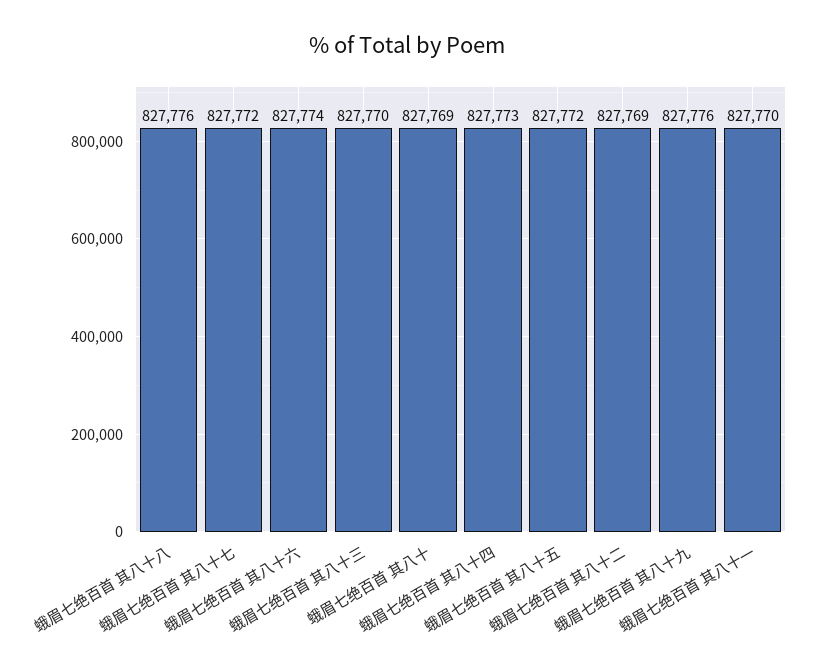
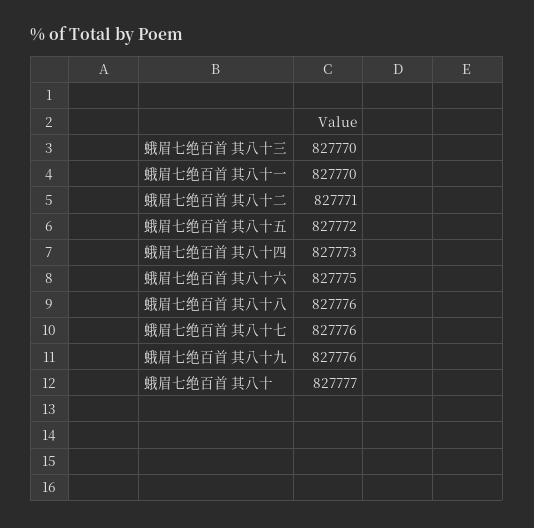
蛾眉七绝百首 其八十七: 827772 -> 827776
蛾眉七绝百首 其八十六: 827774 -> 827775
蛾眉七绝百首 其八十: 827769 -> 827777
蛾眉七绝百首 其八十二: 827769 -> 827771

